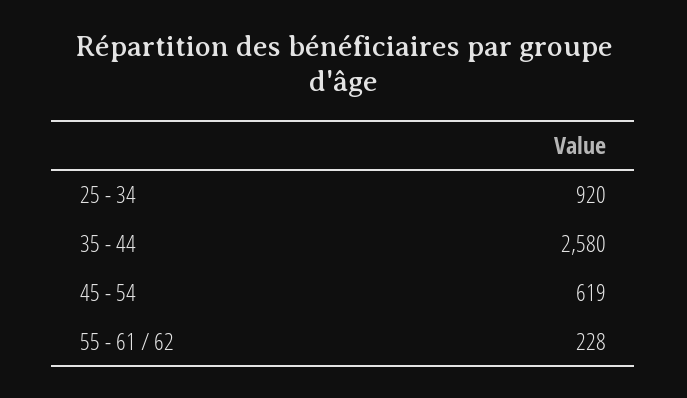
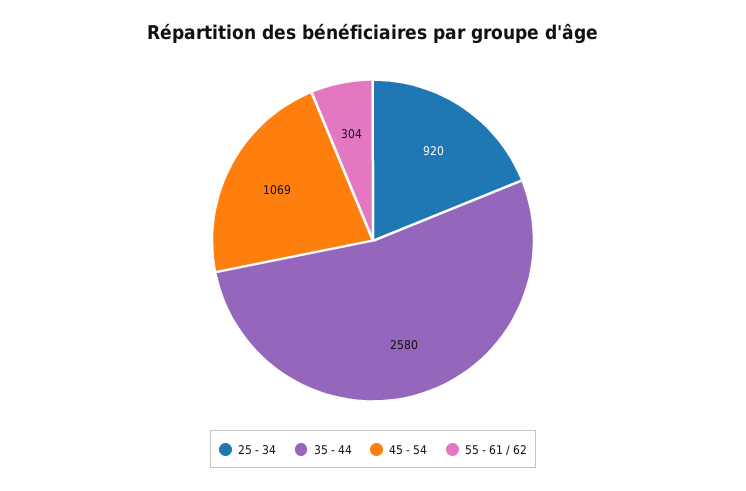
45 - 54: 619 -> 1069
55 - 61 / 62: 228 -> 304

